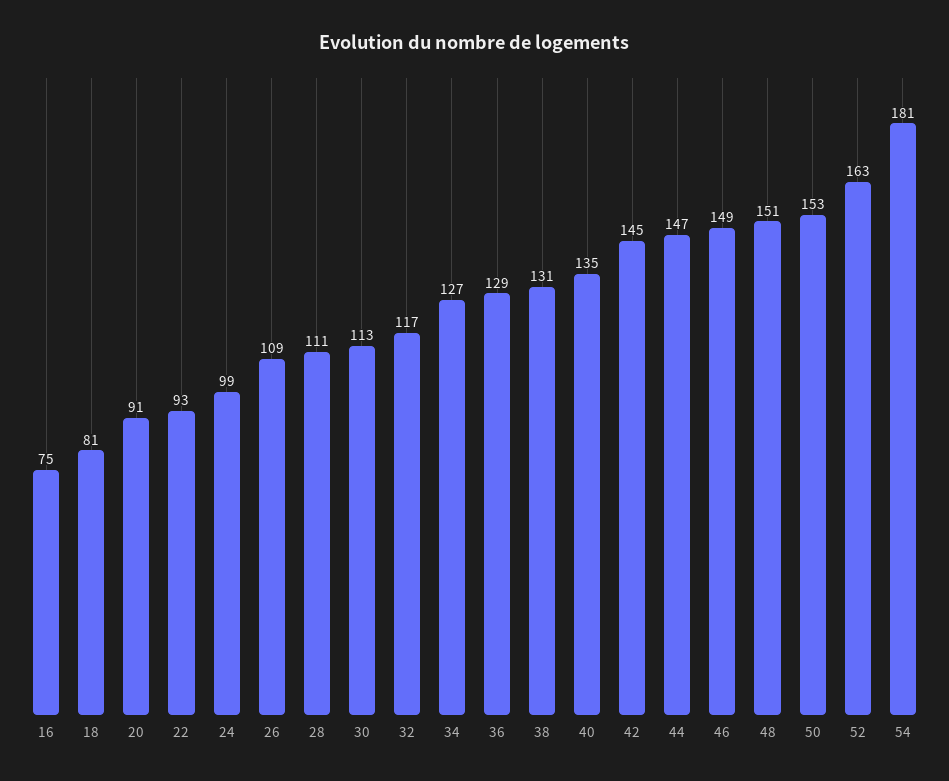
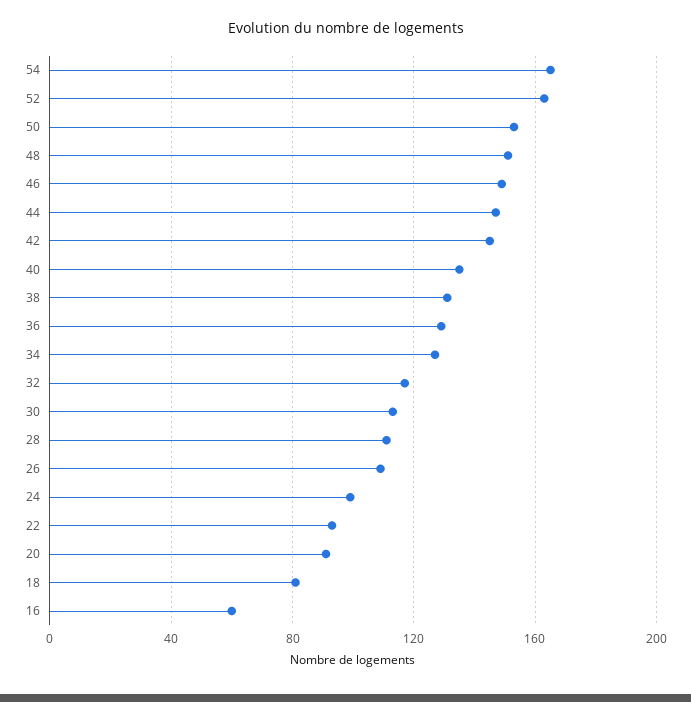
16: 75 -> 60
54: 181 -> 165

